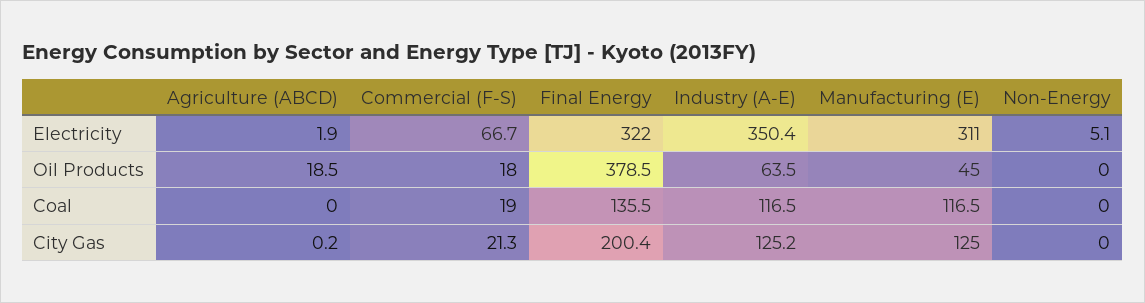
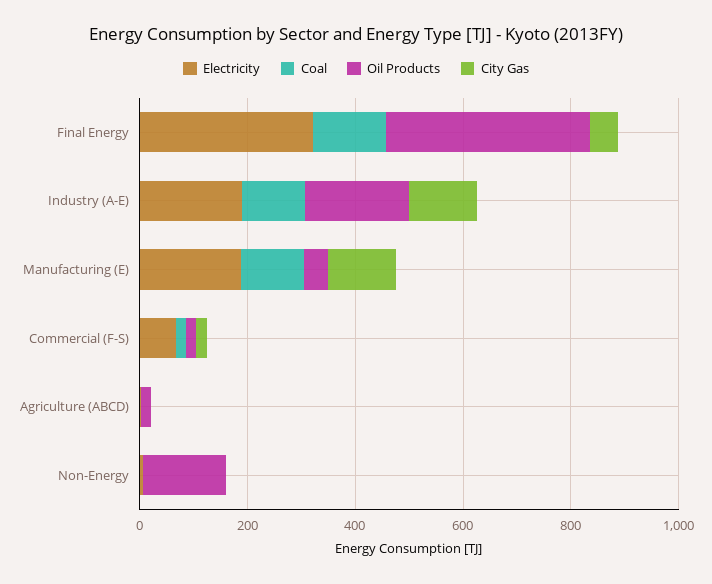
Electricity, Industry (A-E): 350.4 -> 200
Electricity, Manufacturing (E): 311 -> 200
Oil Products, Industry (A-E): 63.5 -> 200
Oil Products, Non-Energy: 0 -> 150
City Gas, Final Energy: 200.4 -> 50

